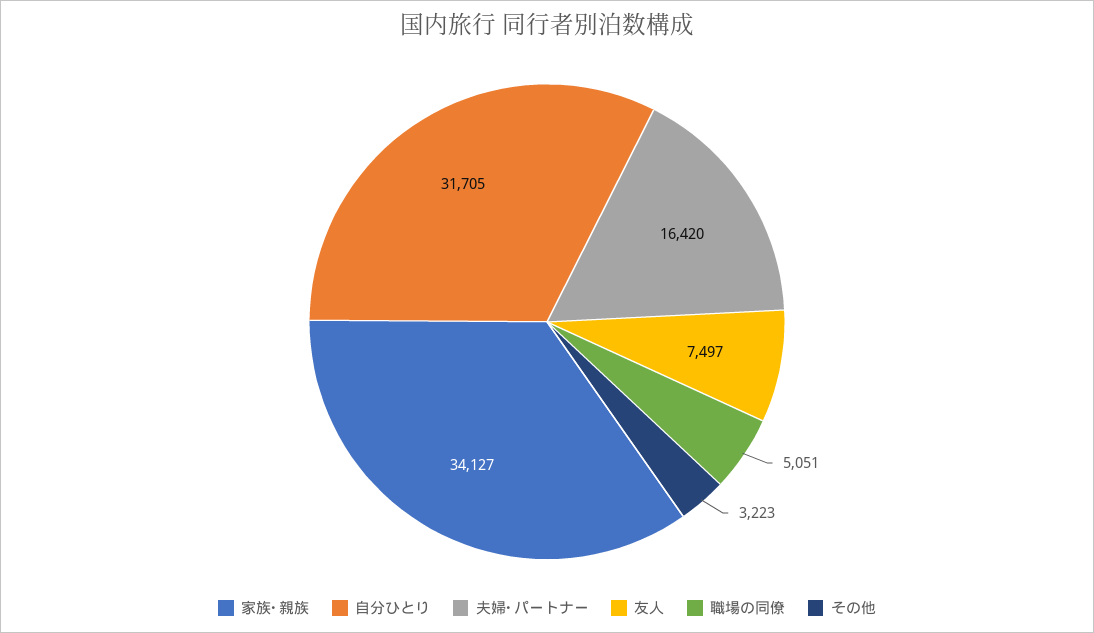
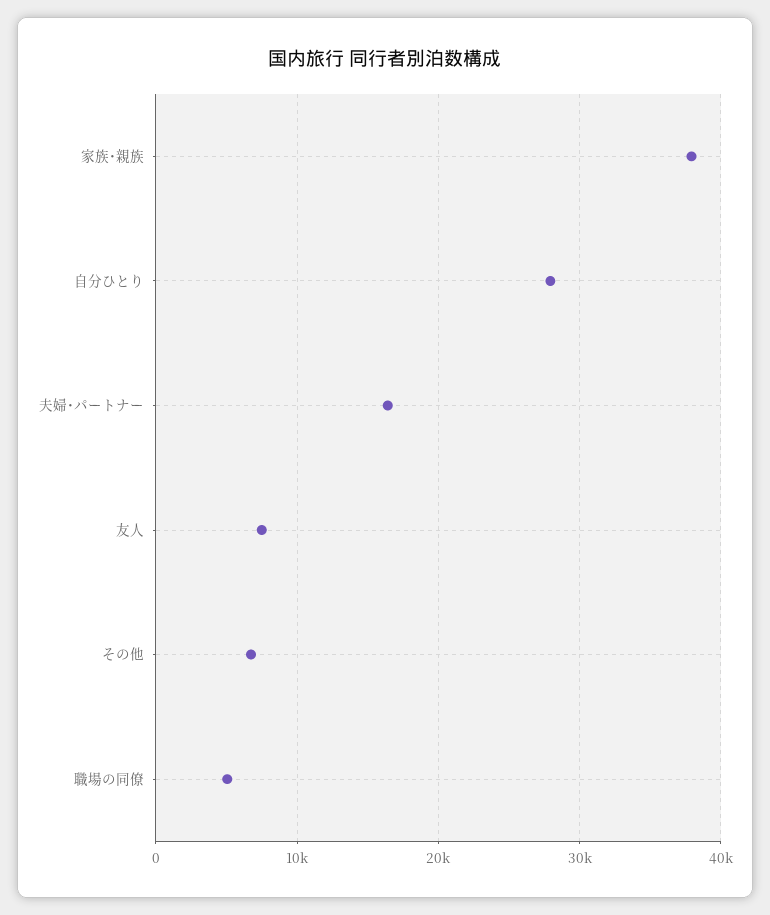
家族･親族: 34127 -> 38000
自分ひとり: 31705 -> 28000
その他: 3223 -> 7000

